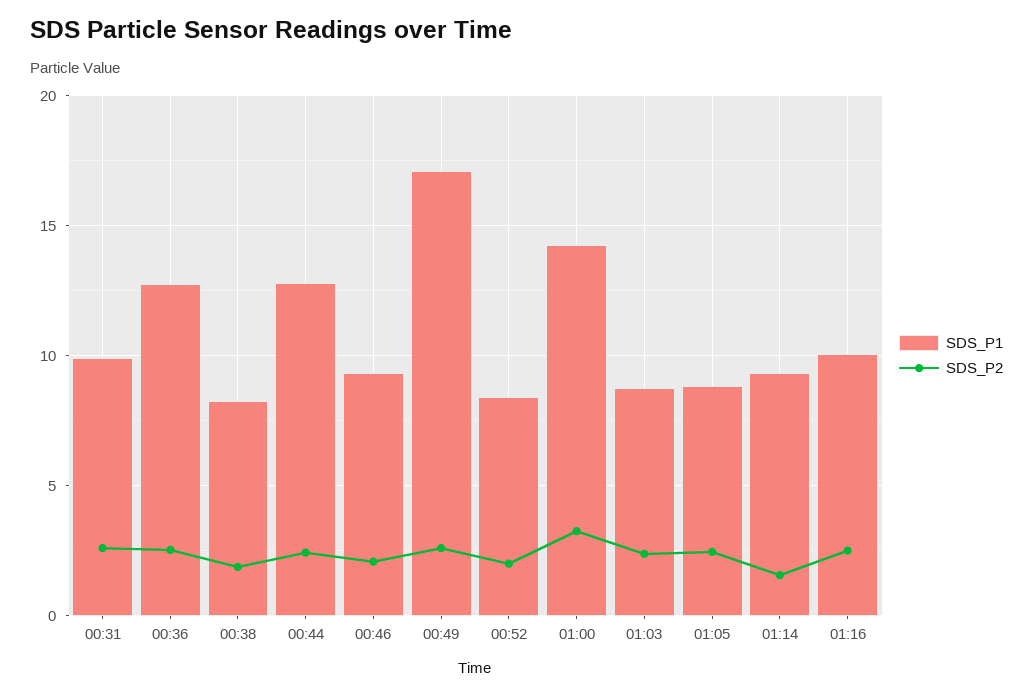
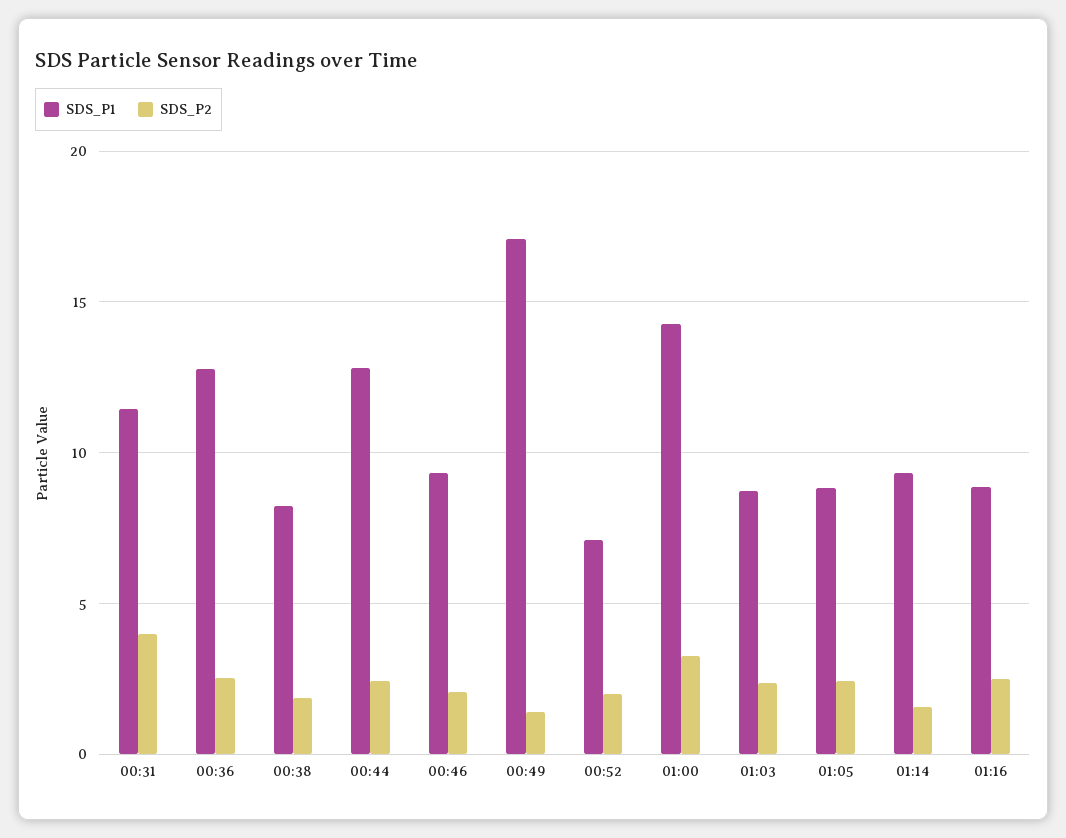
SDS_P1, 00:31: 10 -> 11.5
SDS_P2, 00:31: 2.5 -> 4
SDS_P2, 00:49: 2.5 -> 1.5
SDS_P1, 00:52: 8.5 -> 7
SDS_P1, 01:16: 10 -> 9

